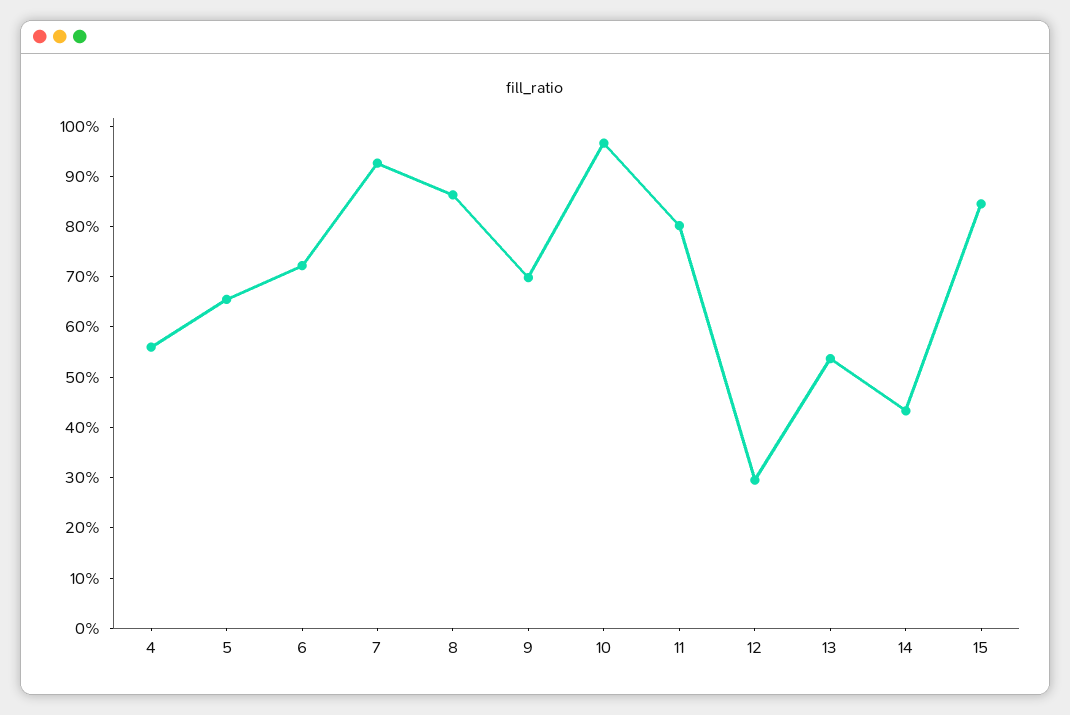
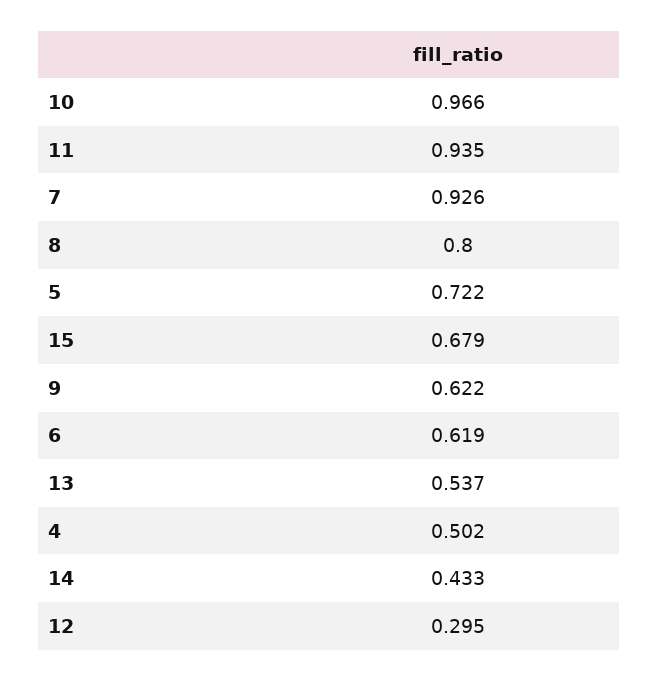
4: 0.56 -> 0.502
5: 0.66 -> 0.722
6: 0.72 -> 0.619
8: 0.86 -> 0.8
9: 0.7 -> 0.622
11: 0.8 -> 0.935
15: 0.84 -> 0.679

